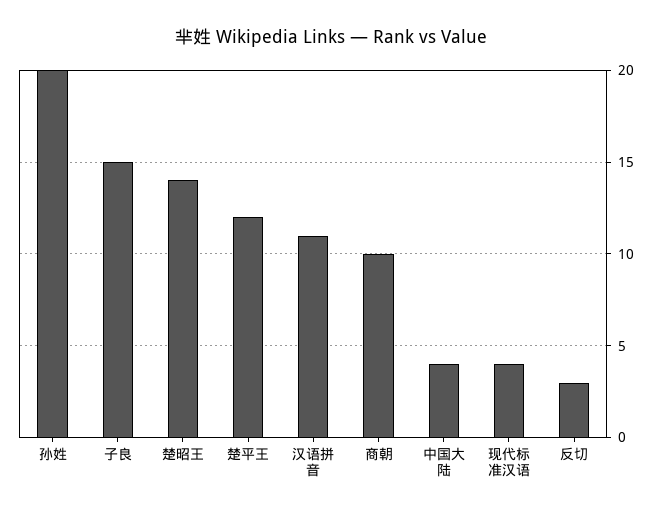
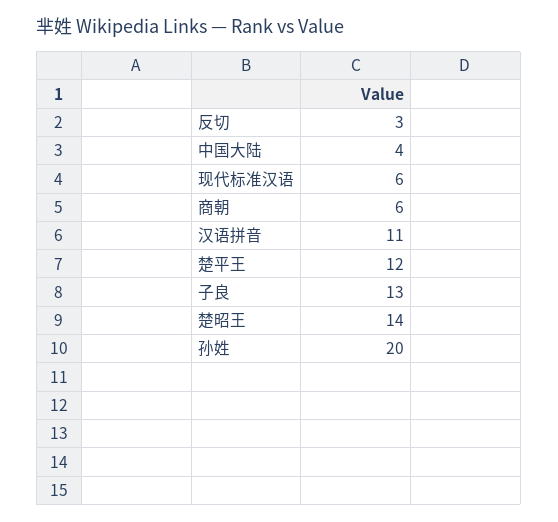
子良: 15 -> 13
商朝: 10 -> 6
现代标准汉语: 4 -> 6

